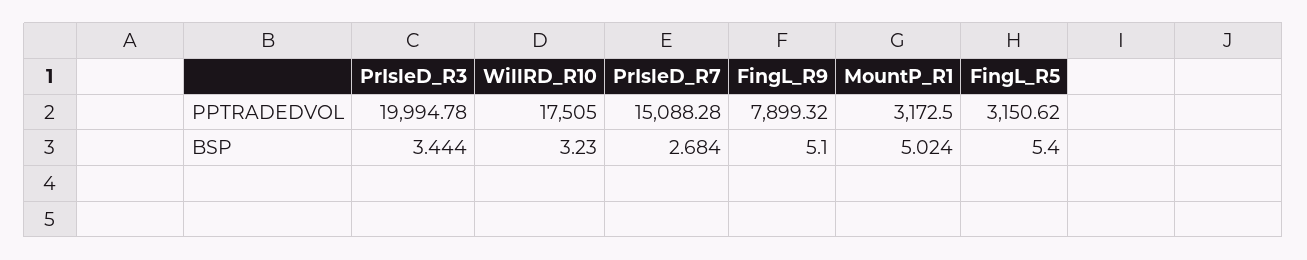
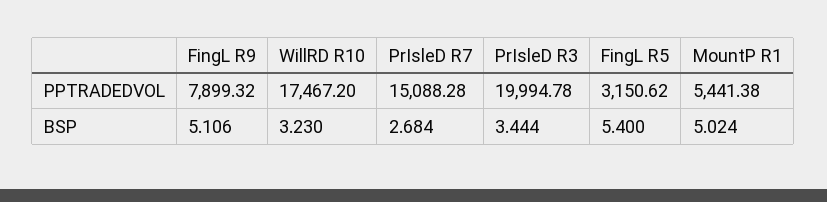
WillRD_R10, PPTRADEDVOL: 17505 -> 17467.2
MountP_R1, PPTRADEDVOL: 3172.5 -> 5441.38
FingL_R9, BSP: 5.1 -> 5.106

